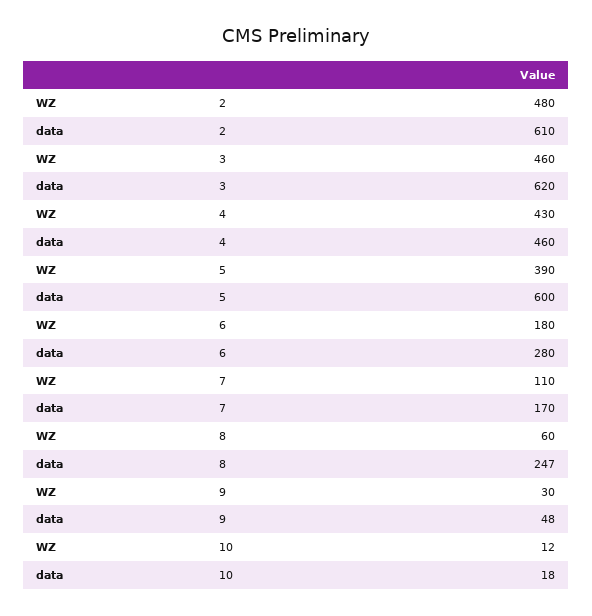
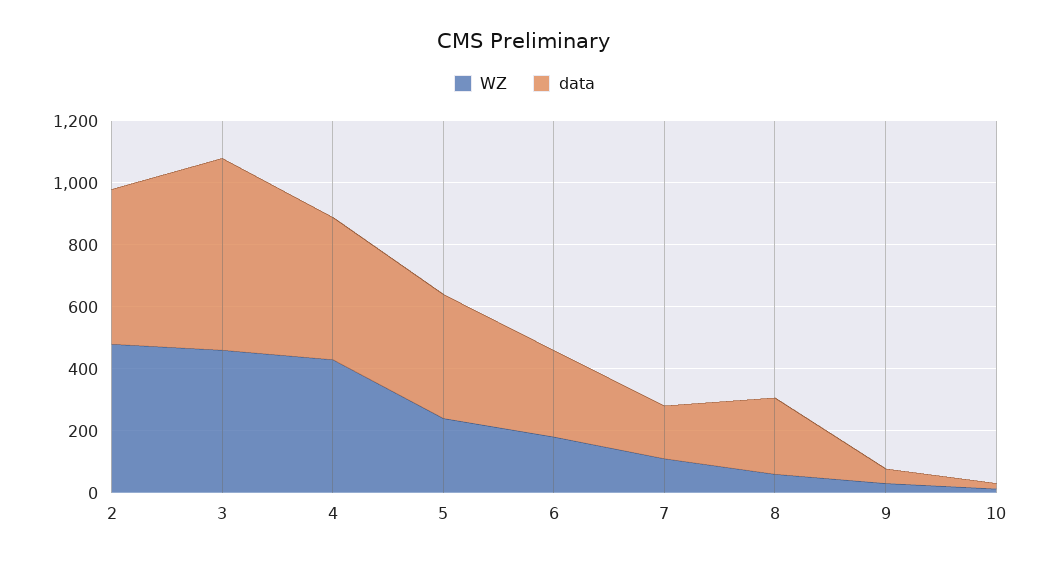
data, 2: 610 -> 500
WZ, 5: 390 -> 250
data, 5: 600 -> 400

